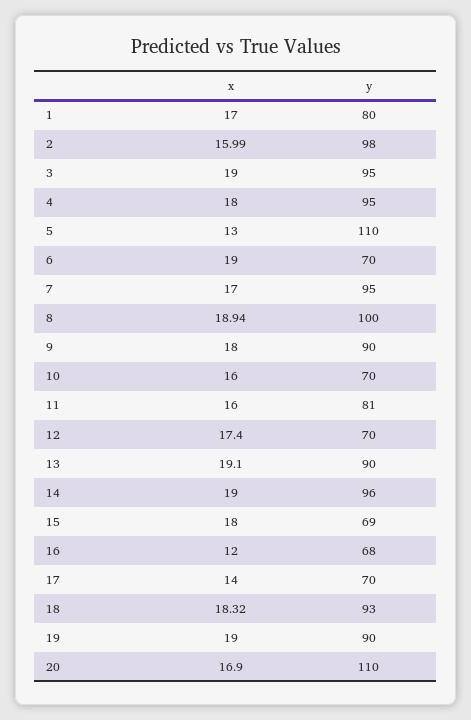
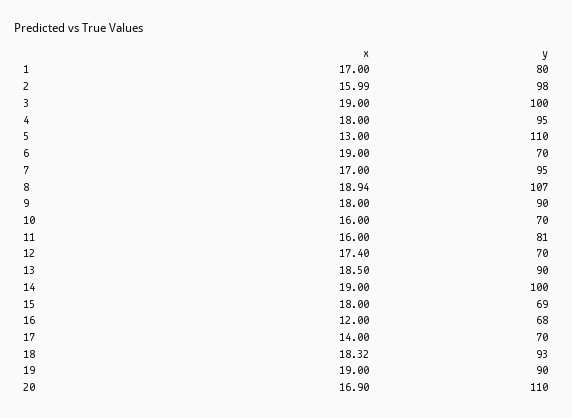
y, 3: 95 -> 100
y, 8: 100 -> 107
x, 13: 19.1 -> 18.5
y, 14: 96 -> 100

